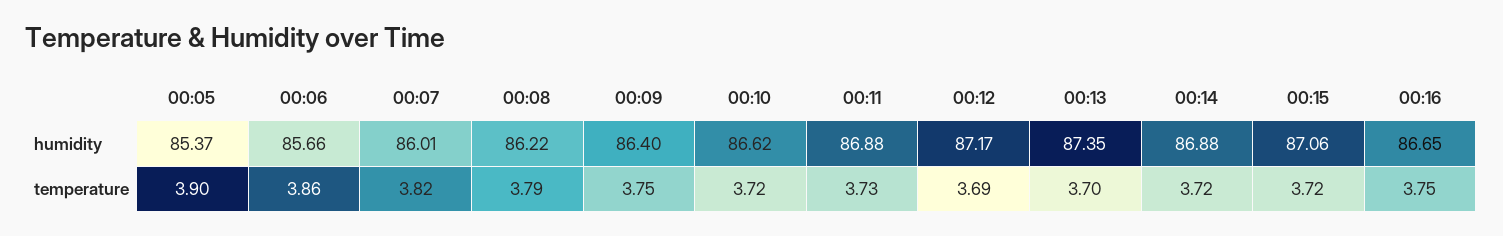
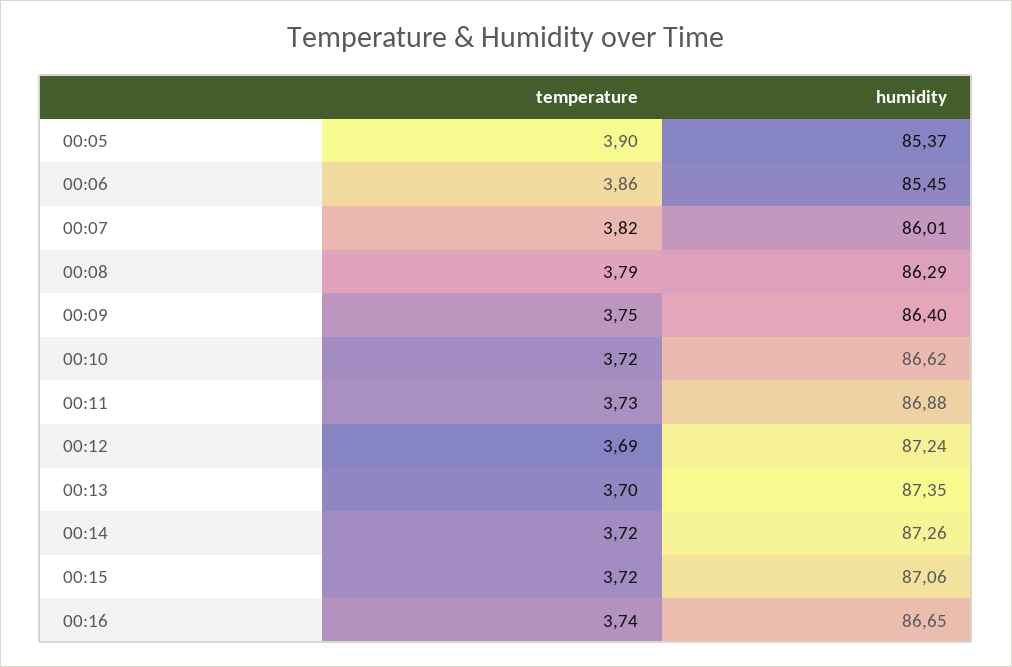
00:06, humidity: 85.66 -> 85.45
00:08, humidity: 86.22 -> 86.29
00:12, humidity: 87.17 -> 87.24
00:14, humidity: 86.88 -> 87.26
00:16, temperature: 3.75 -> 3.74

